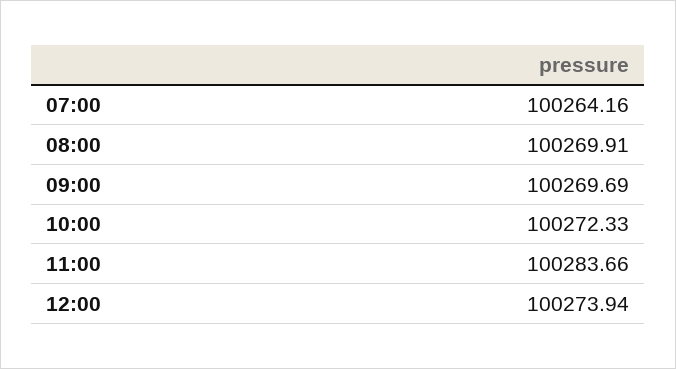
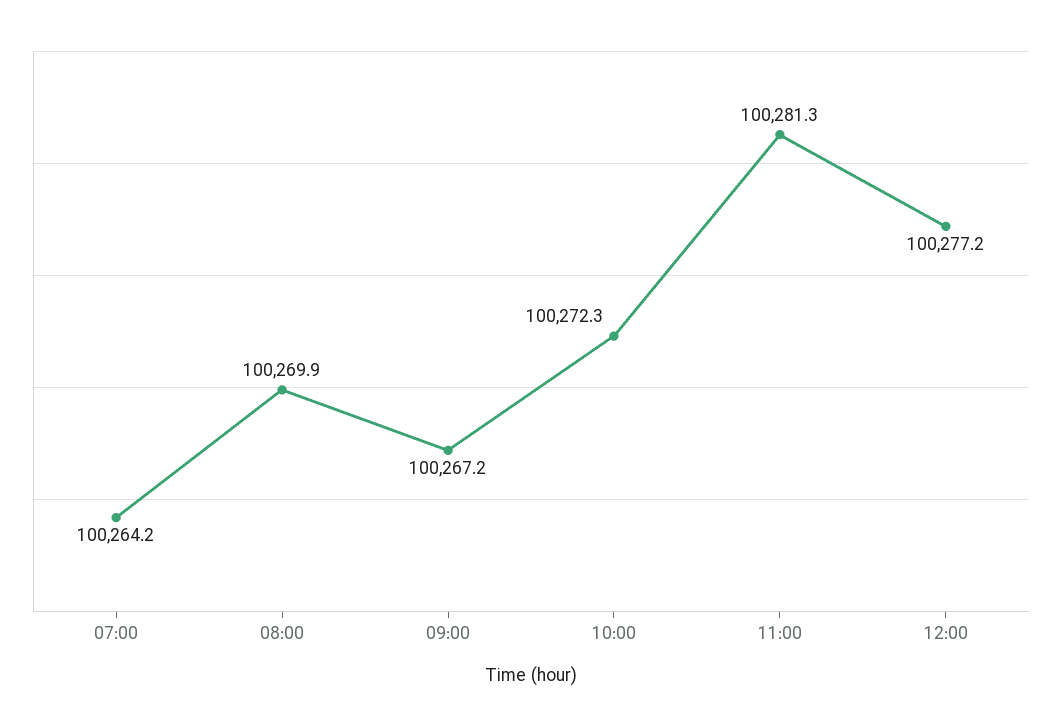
09:00: 100269.69 -> 100267.2
11:00: 100283.66 -> 100281.3
12:00: 100273.94 -> 100277.2

